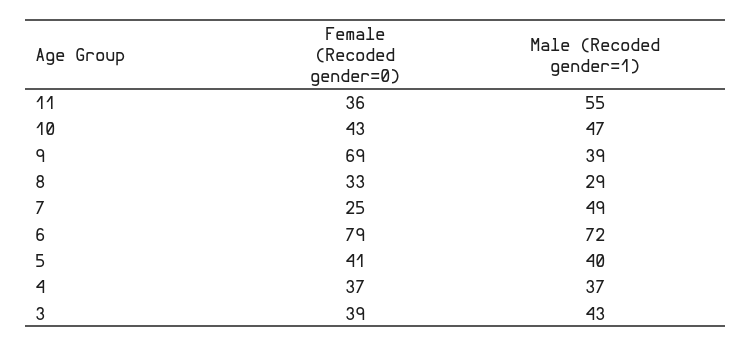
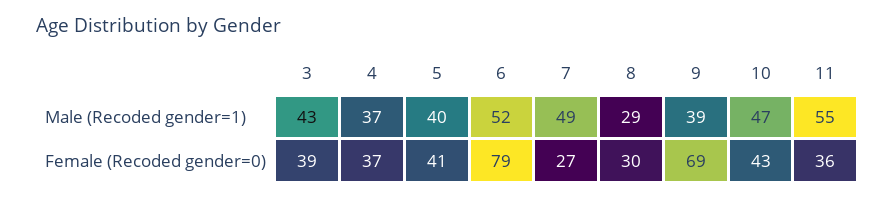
Female (Recoded gender=0), 8: 33 -> 30
Female (Recoded gender=0), 7: 25 -> 27
Male (Recoded gender=1), 6: 72 -> 52

